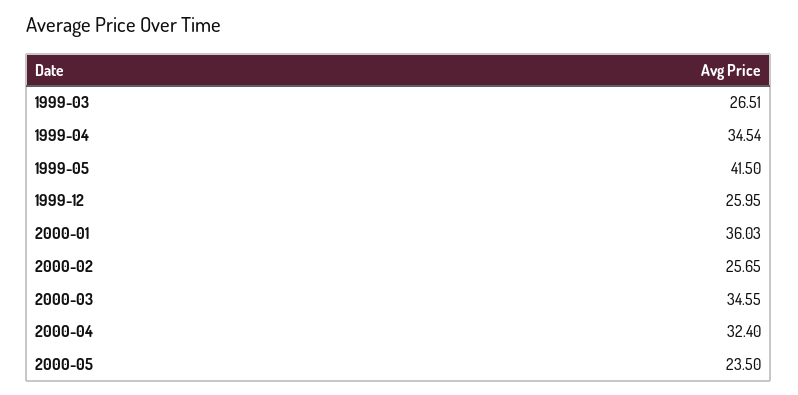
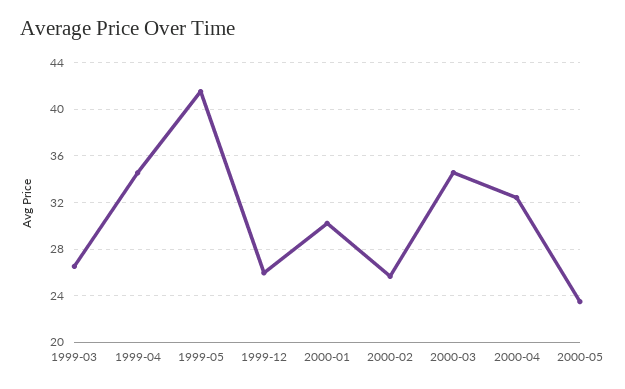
2000-01: 36.03 -> 30

